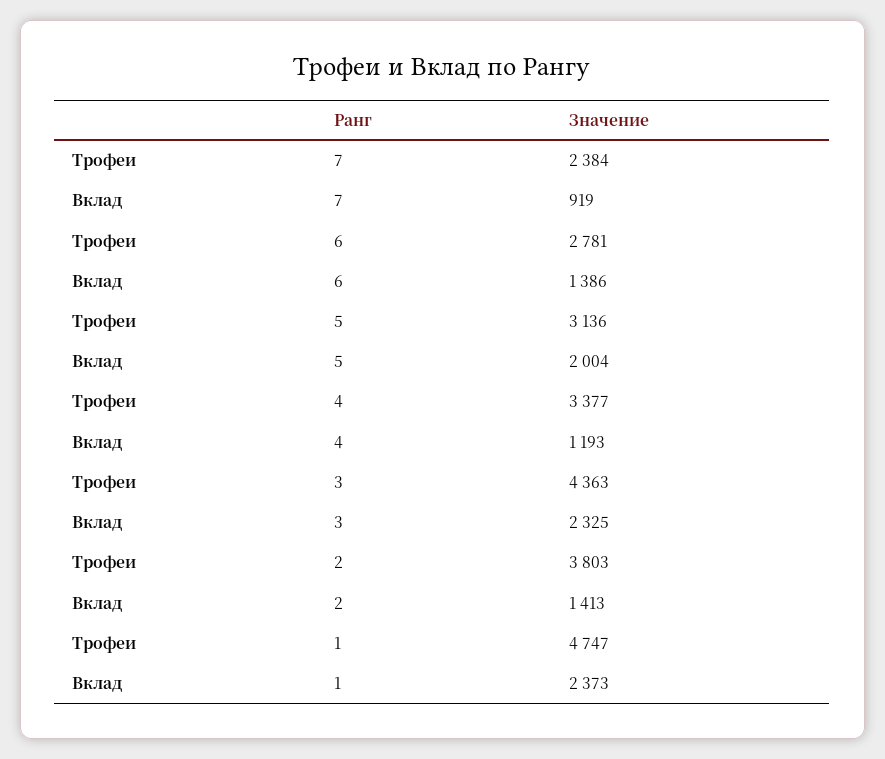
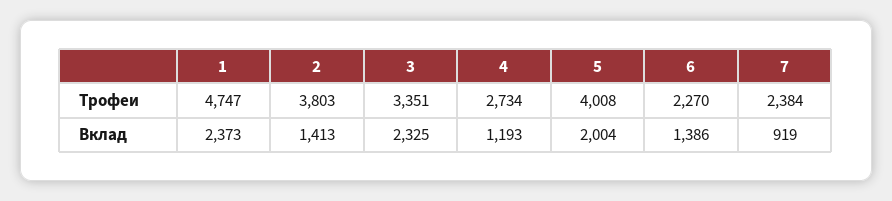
Трофеи, 6: 2781 -> 2270
Трофеи, 5: 3136 -> 4008
Трофеи, 4: 3377 -> 2734
Трофеи, 3: 4363 -> 3351

